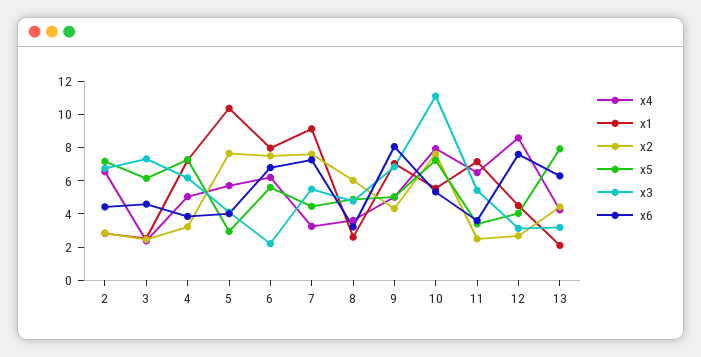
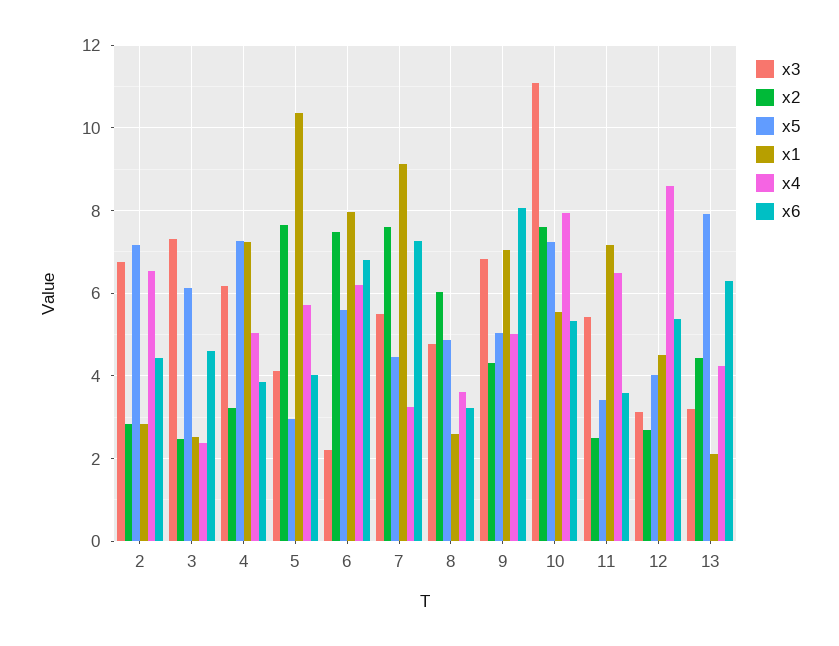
x6, 12: 7.5 -> 5.4

